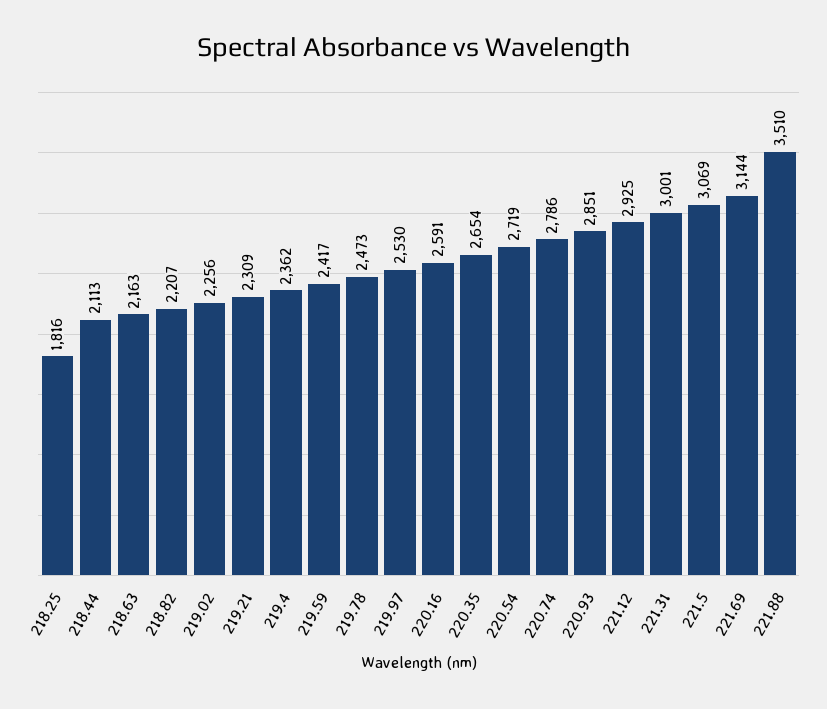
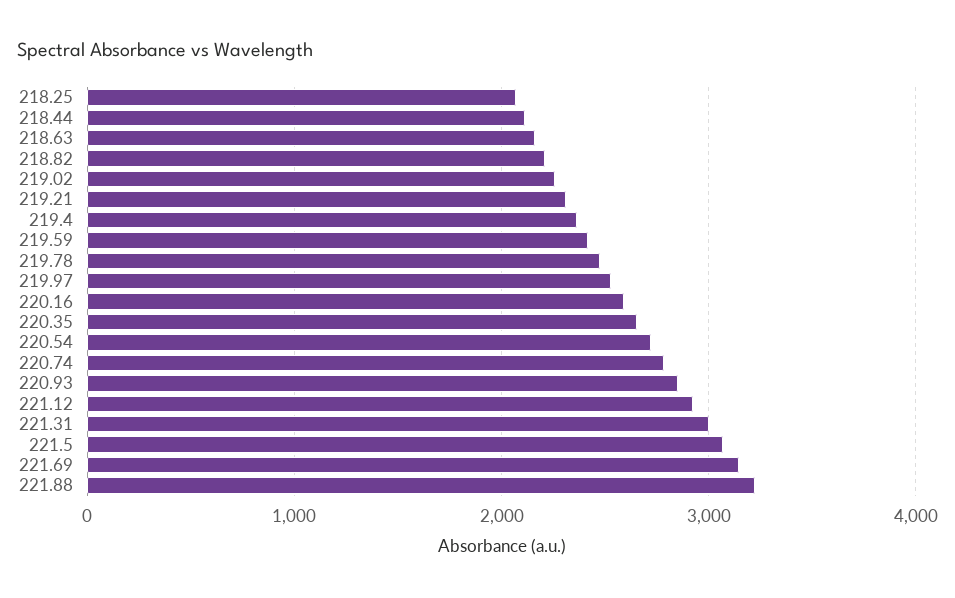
218.25: 1816 -> 2100
221.88: 3510 -> 3200

